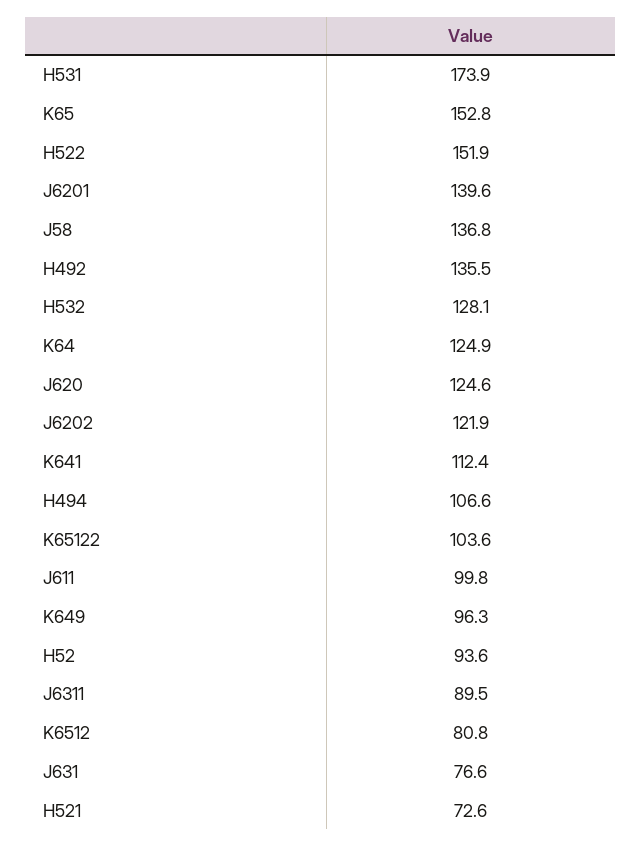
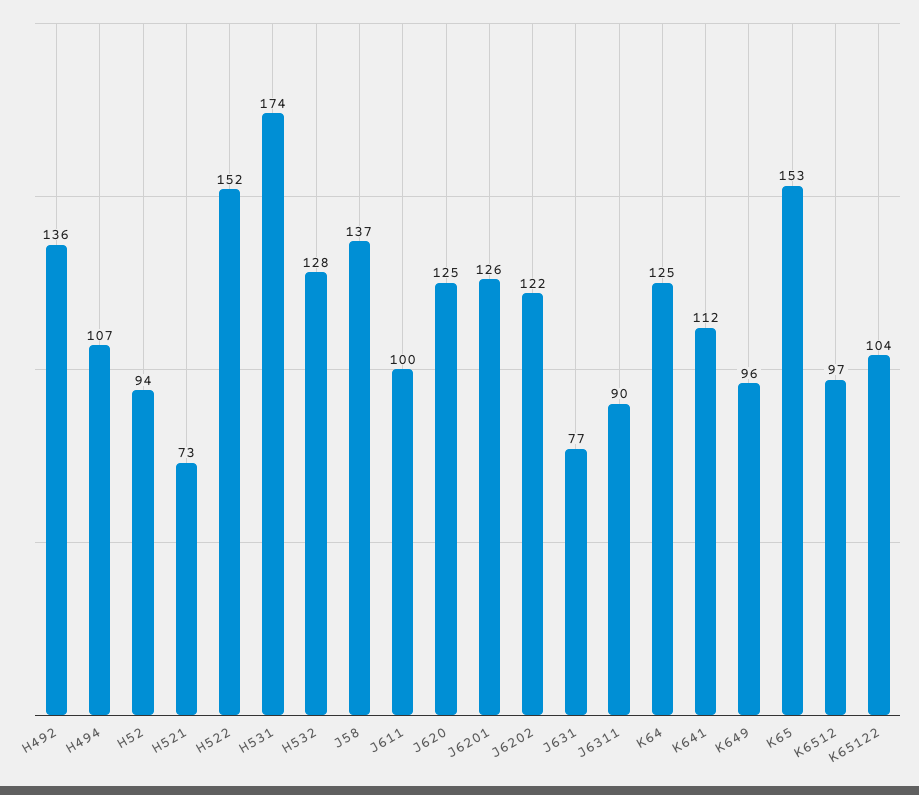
J6201: 139.6 -> 126
K6512: 80.8 -> 97

